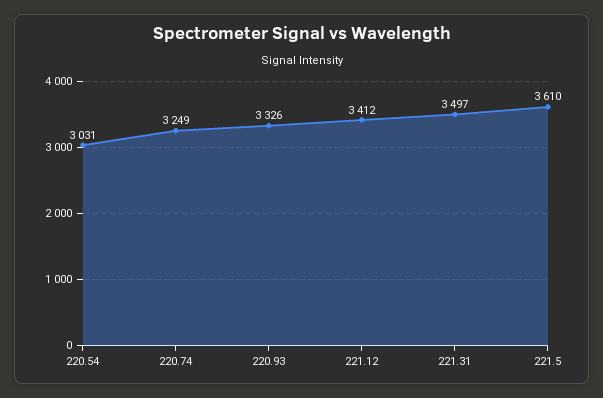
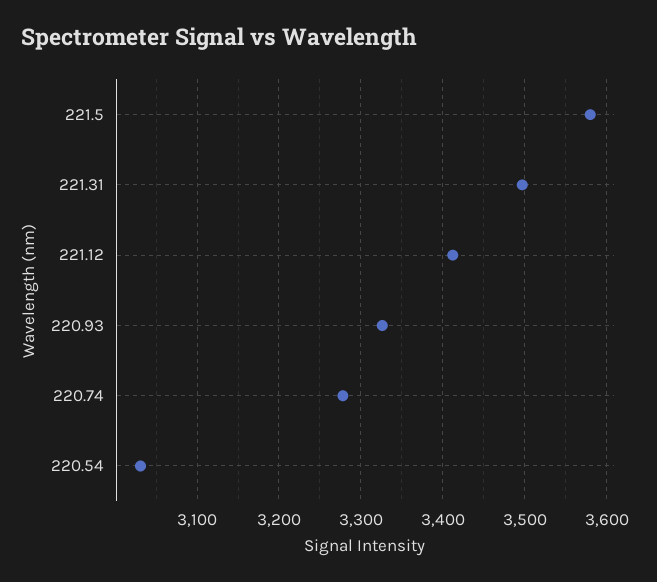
220.74: 3249 -> 3280
221.5: 3610 -> 3580

